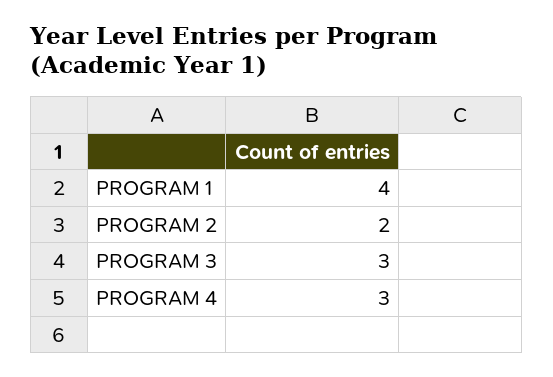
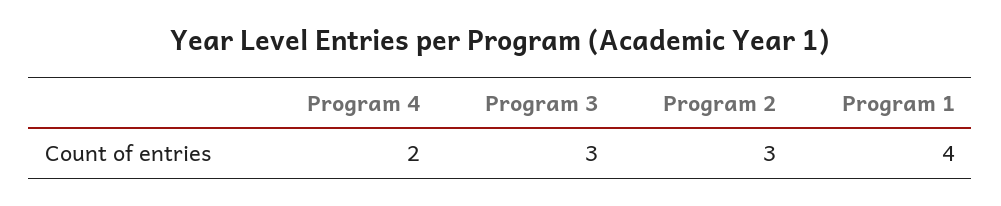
PROGRAM 2: 2 -> 3
PROGRAM 4: 3 -> 2

